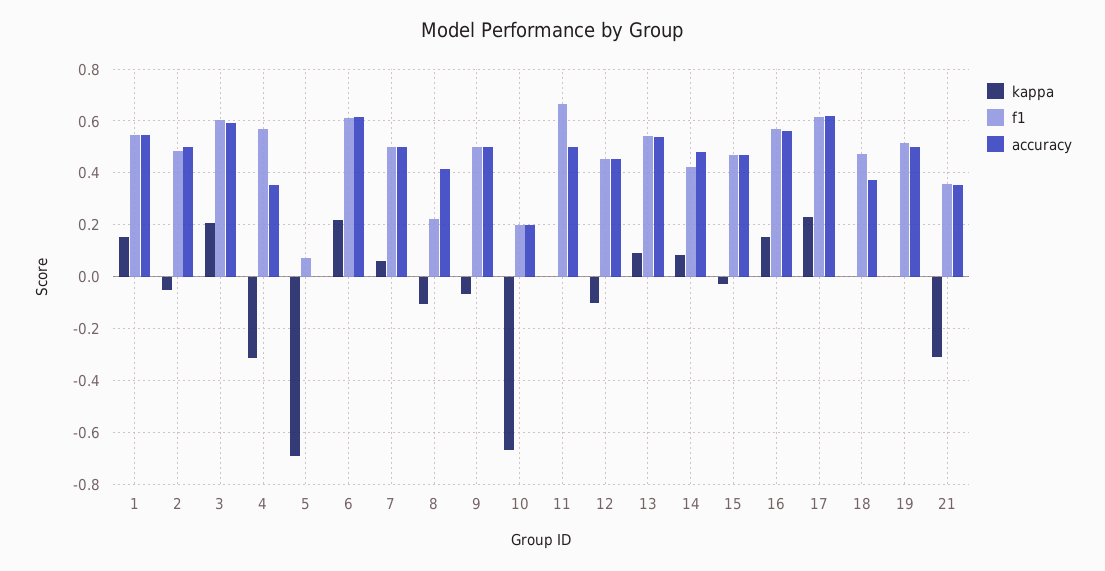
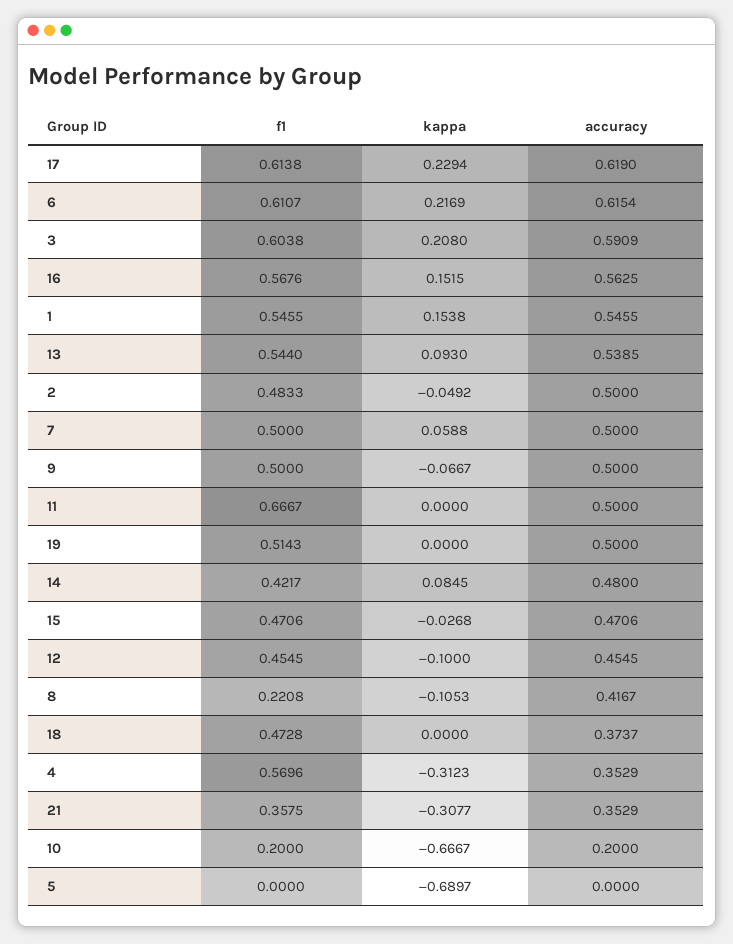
f1, 5: 0.075 -> 0

